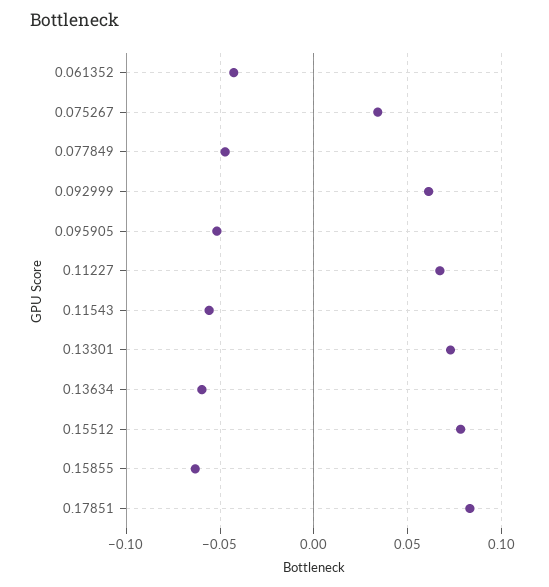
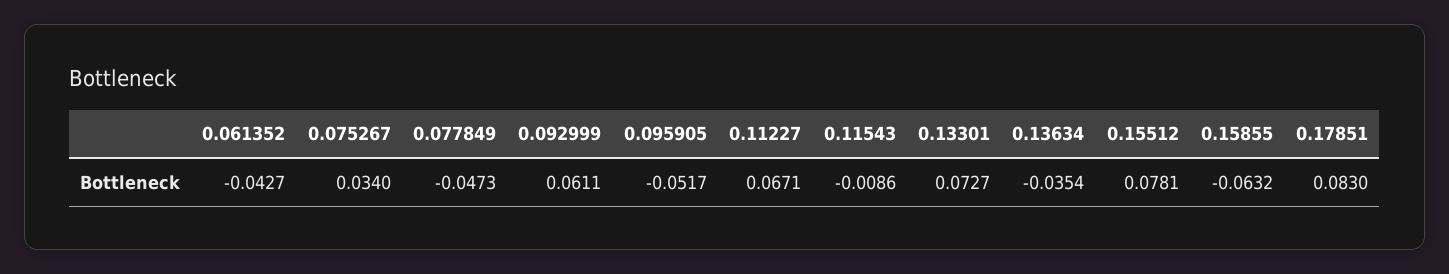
0.11543: -0.055 -> -0.0086
0.13634: -0.06 -> -0.0354

